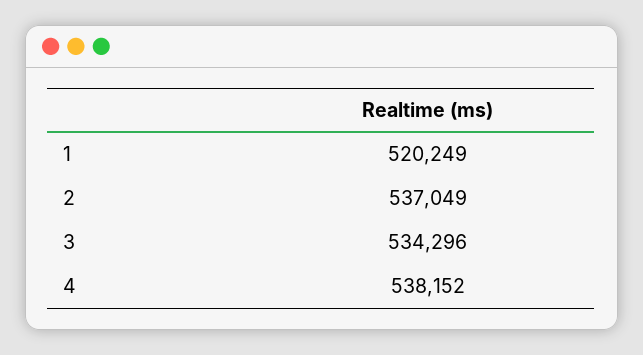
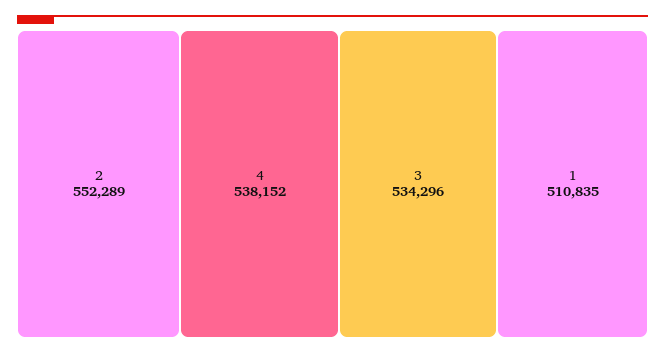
1: 520249 -> 510835
2: 537049 -> 552289

